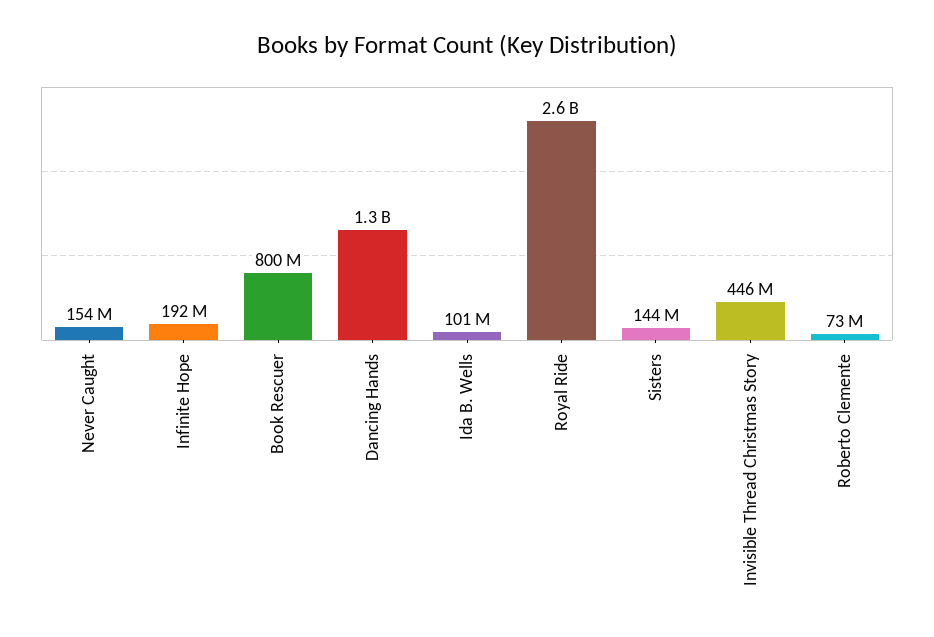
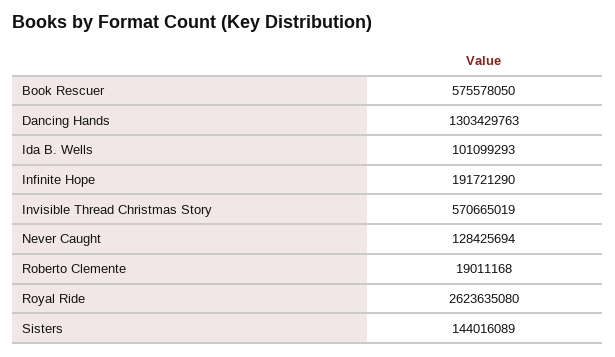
Never Caught: 154000000 -> 128425694
Book Rescuer: 800000000 -> 575578050
Invisible Thread Christmas Story: 446000000 -> 570665019
Roberto Clemente: 73000000 -> 19011168

